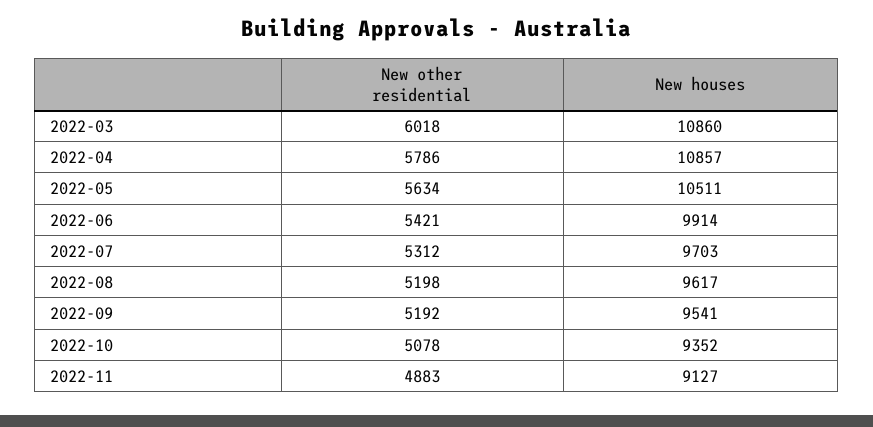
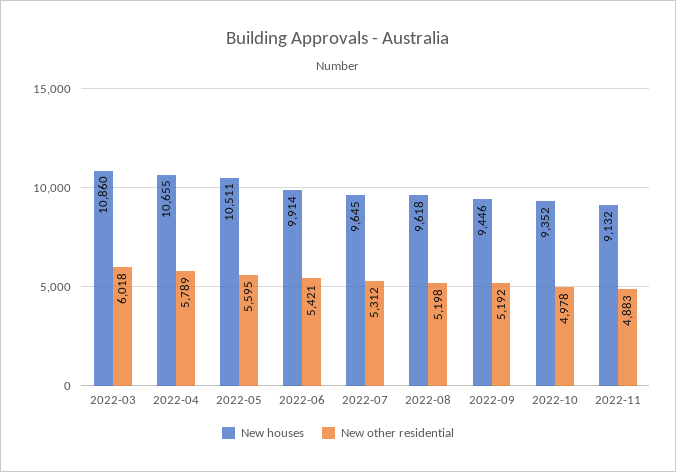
New other residential, 2022-04: 5786 -> 5789
New houses, 2022-04: 10857 -> 10655
New other residential, 2022-05: 5634 -> 5595
New houses, 2022-07: 9703 -> 9645
New houses, 2022-08: 9617 -> 9618
New houses, 2022-09: 9541 -> 9446
New other residential, 2022-10: 5078 -> 4978
New houses, 2022-11: 9127 -> 9132

